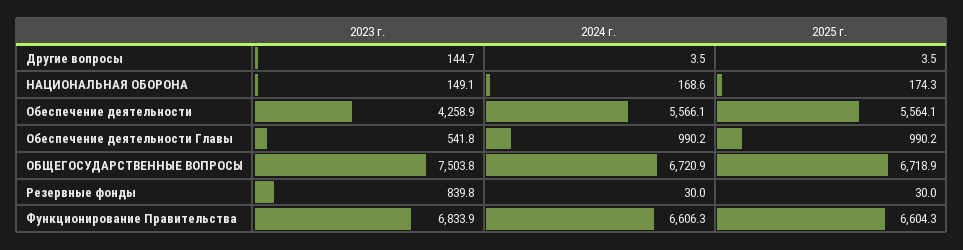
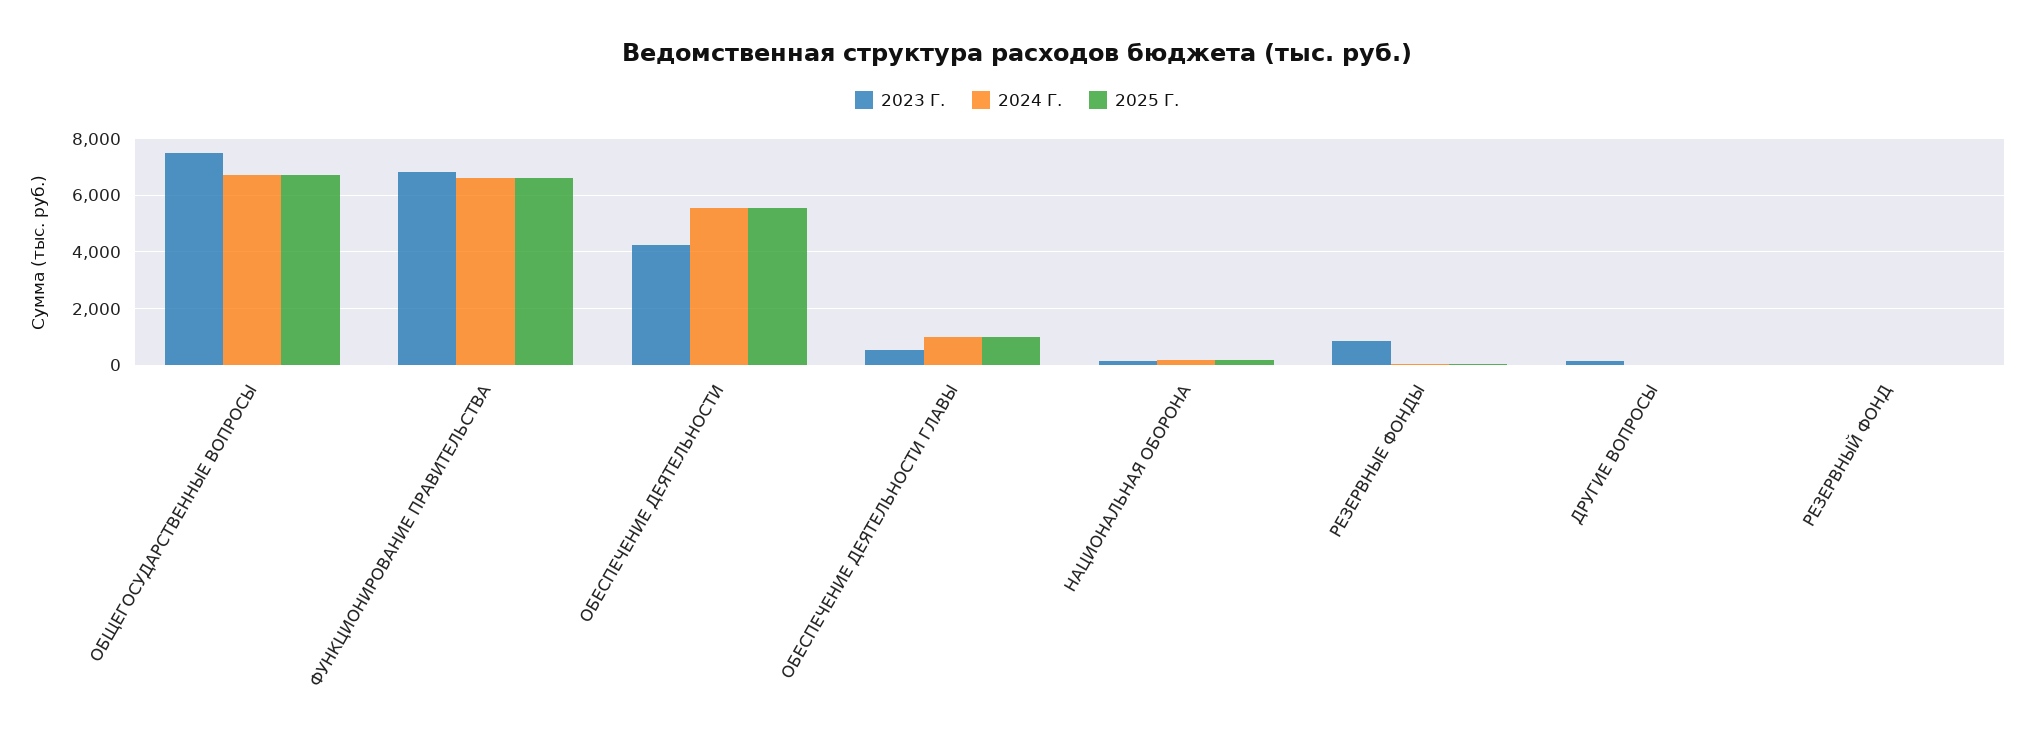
2023 г., РЕЗЕРВНЫЙ ФОНД: none -> 0
2024 г., РЕЗЕРВНЫЙ ФОНД: none -> 0
2025 г., РЕЗЕРВНЫЙ ФОНД: none -> 0

